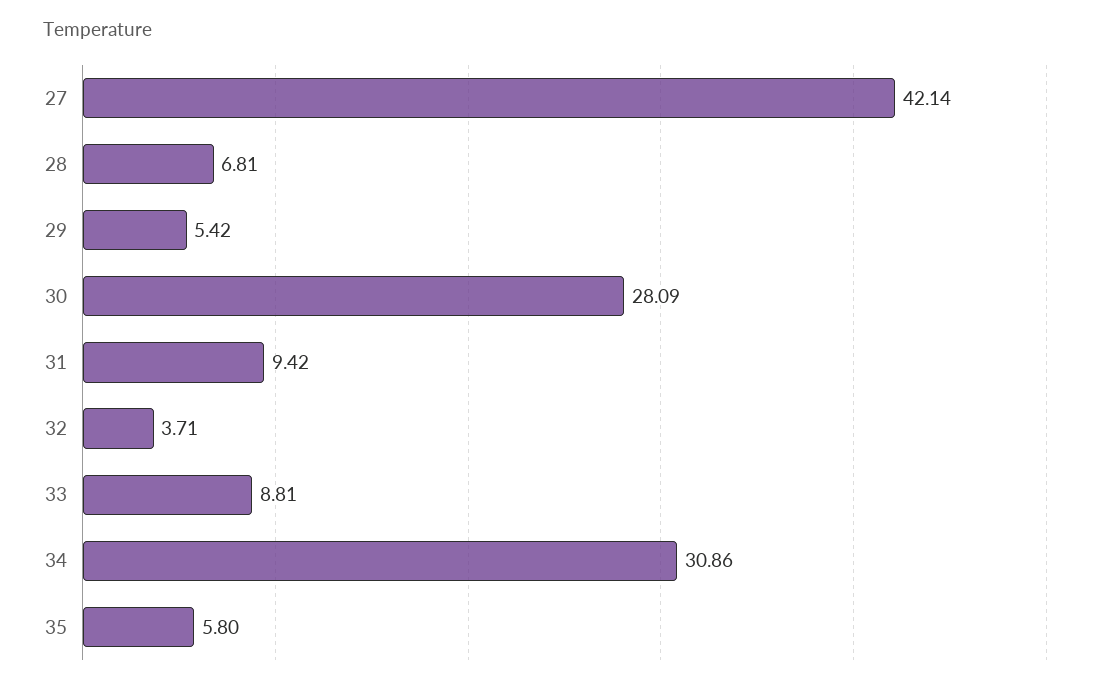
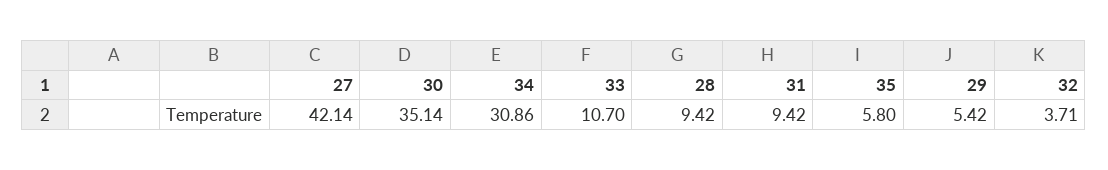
28: 6.81 -> 9.42
30: 28.09 -> 35.14
33: 8.81 -> 10.7

